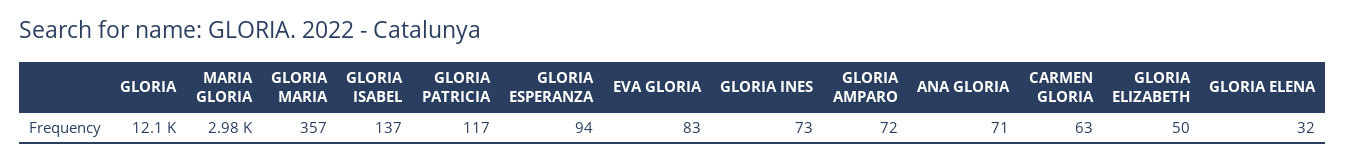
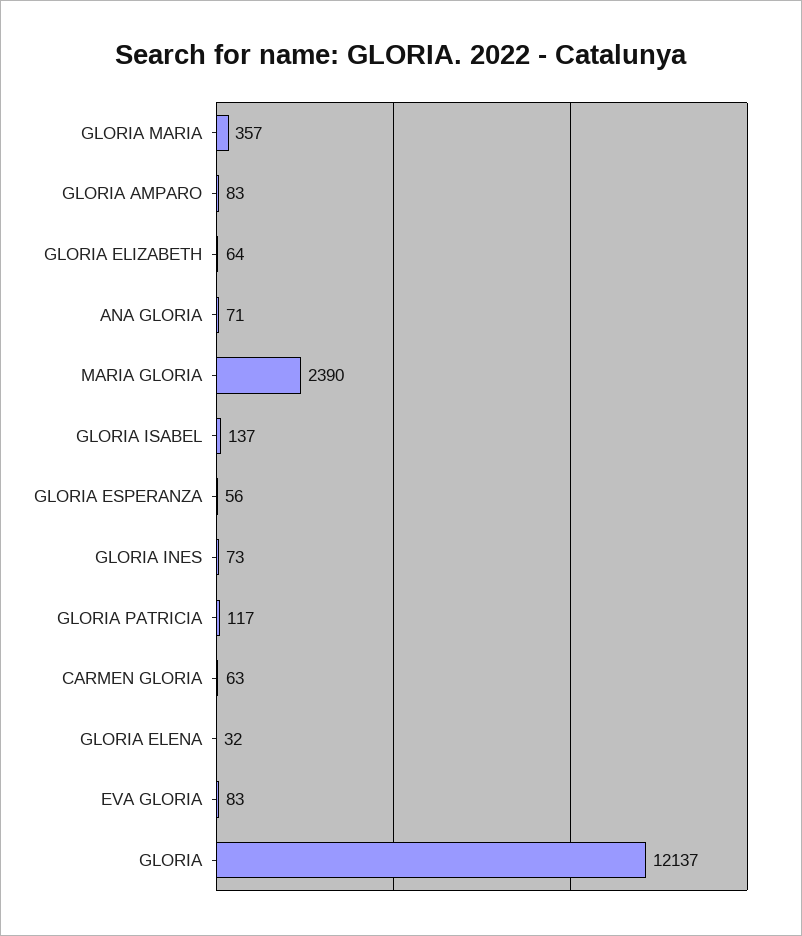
MARIA GLORIA: 2980 -> 2390
GLORIA ESPERANZA: 94 -> 56
GLORIA AMPARO: 72 -> 83
GLORIA ELIZABETH: 50 -> 64

